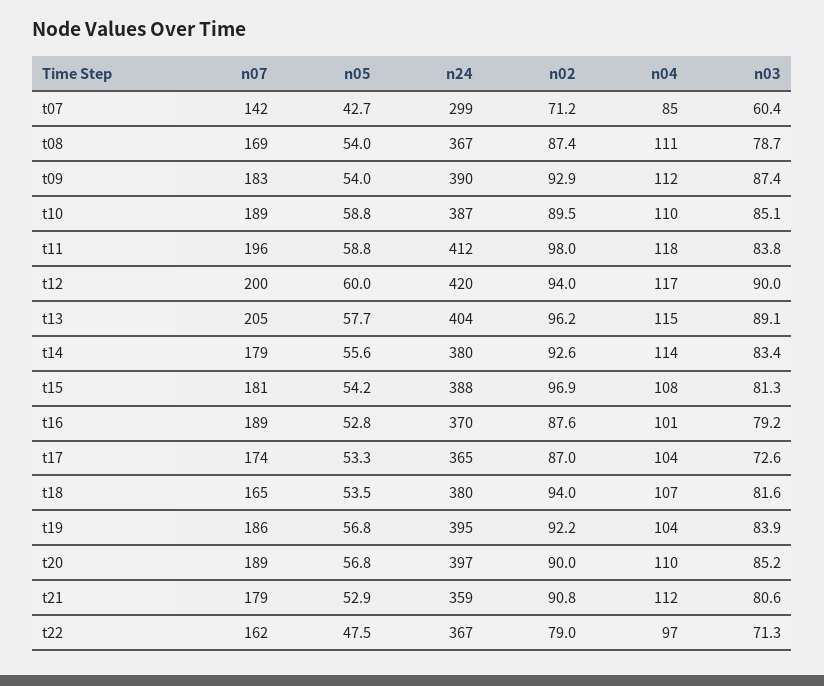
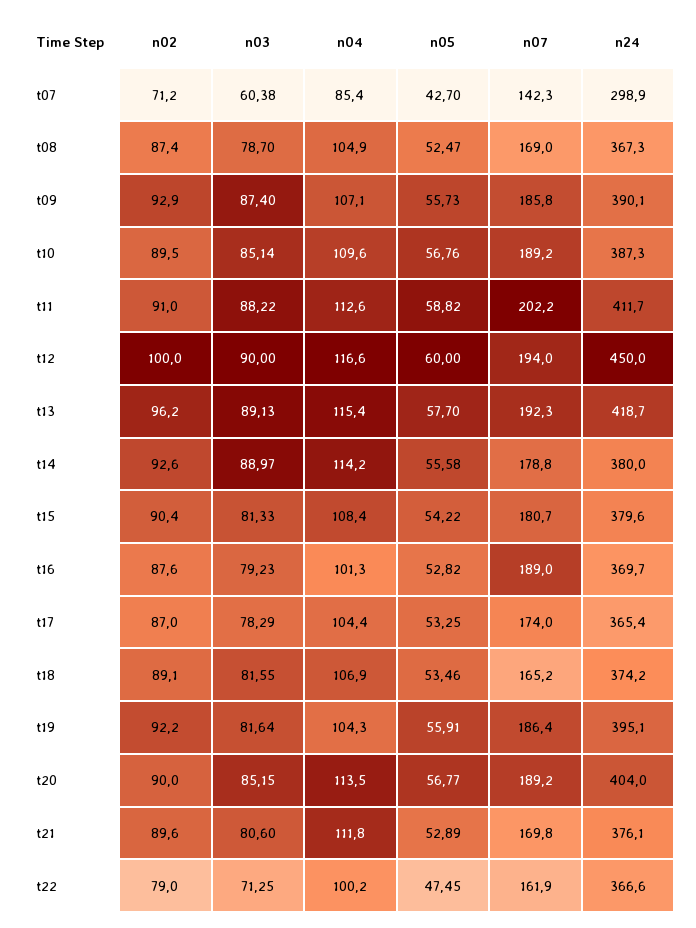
n05, t08: 54 -> 52.47
n04, t08: 111 -> 104.9
n07, t09: 183 -> 185.8
n05, t09: 54 -> 55.73
n04, t09: 112 -> 107.1
n05, t10: 58.8 -> 56.76
n07, t11: 196 -> 202.2
n02, t11: 98 -> 91
n04, t11: 118 -> 112.6
n03, t11: 83.8 -> 88.22
n07, t12: 200 -> 194
n24, t12: 420 -> 450
n02, t12: 94 -> 100
n07, t13: 205 -> 192.3
n24, t13: 404 -> 418.7
n03, t14: 83.4 -> 88.97
n24, t15: 388 -> 379.6
n02, t15: 96.9 -> 90.4
n03, t17: 72.6 -> 78.29
n24, t18: 380 -> 374.2
n02, t18: 94 -> 89.1
n05, t19: 56.8 -> 55.91
n03, t19: 83.9 -> 81.64
n24, t20: 397 -> 404
n04, t20: 110 -> 113.5
n07, t21: 179 -> 169.8
n24, t21: 359 -> 376.1
n02, t21: 90.8 -> 89.6
n04, t22: 97 -> 100.2

